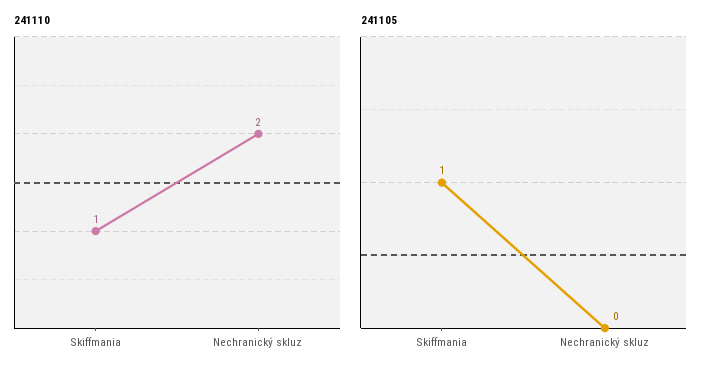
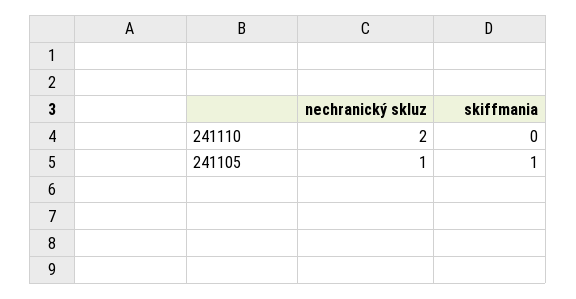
241110, Skiffmania: 1 -> 0
241105, Nechranický skluz: 0 -> 1

